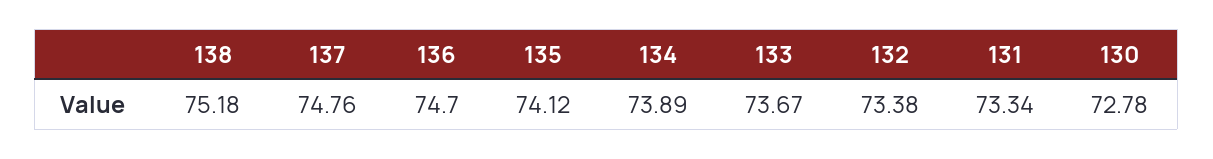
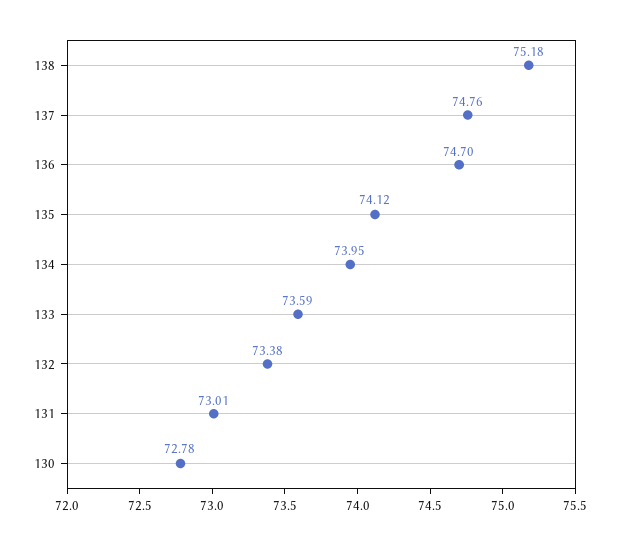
134: 73.89 -> 73.95
133: 73.67 -> 73.59
131: 73.34 -> 73.01

